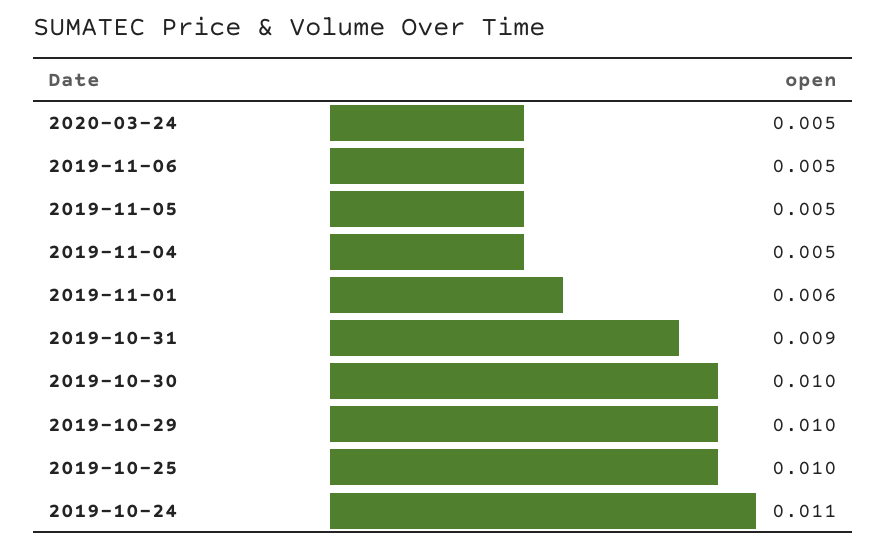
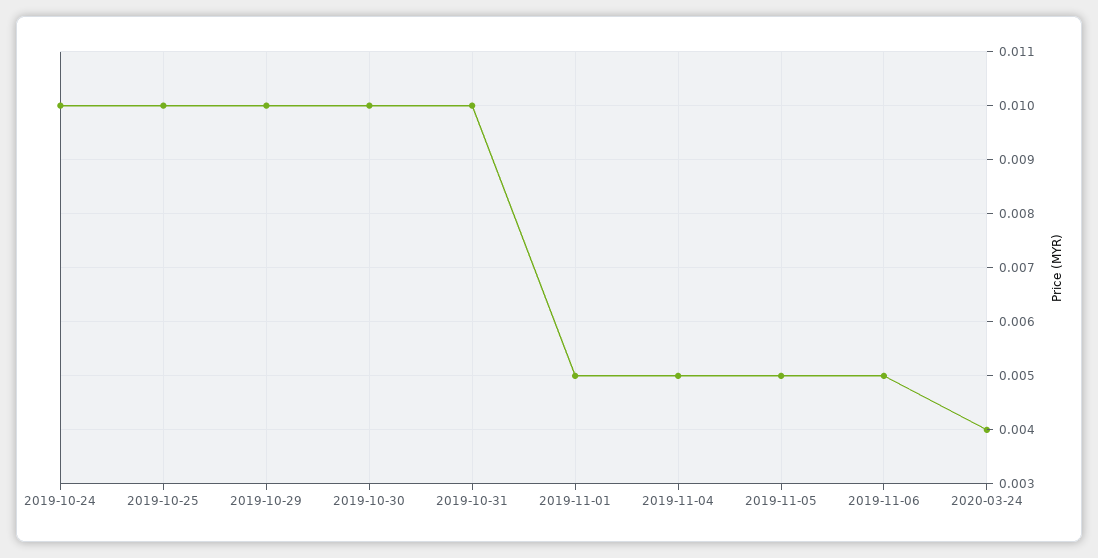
2020-03-24: 0.005 -> 0.004
2019-11-01: 0.006 -> 0.005
2019-10-31: 0.009 -> 0.01
2019-10-24: 0.011 -> 0.01

